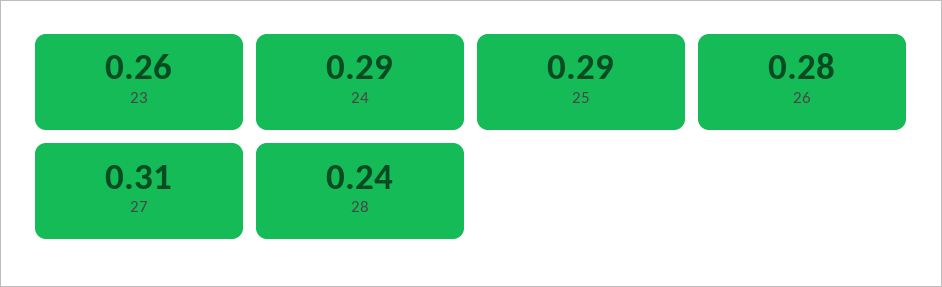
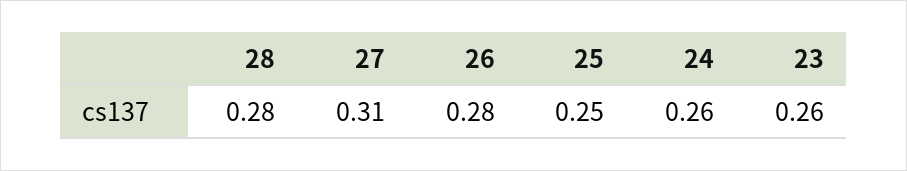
24: 0.29 -> 0.26
25: 0.29 -> 0.25
28: 0.24 -> 0.28

